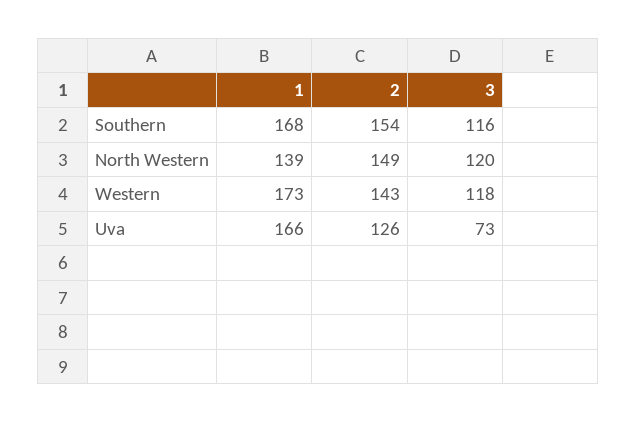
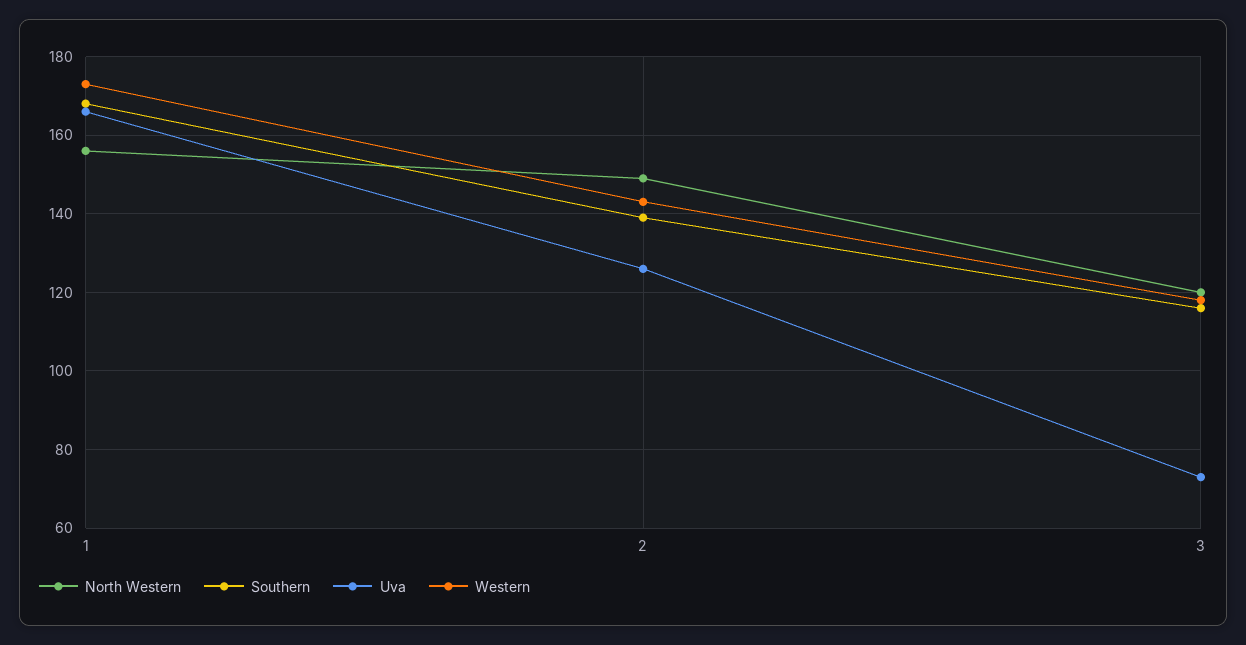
Southern, 2: 154 -> 140
North Western, 1: 139 -> 155

